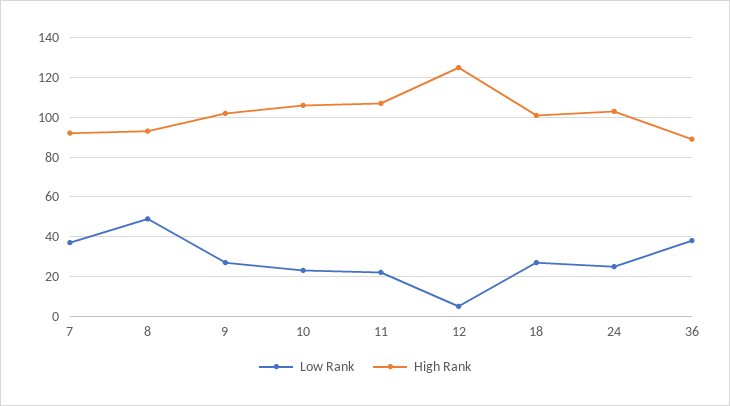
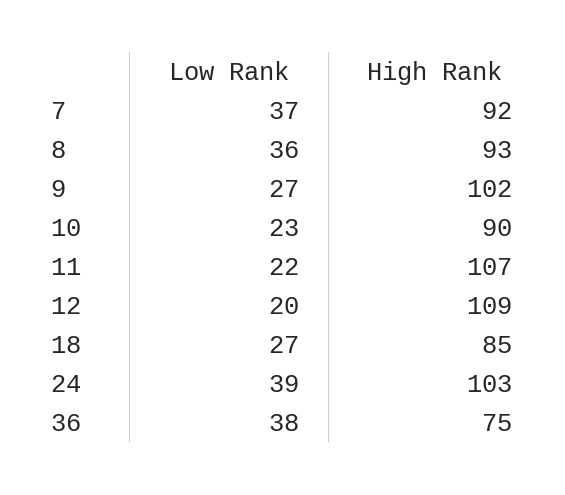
Low Rank, 8: 50 -> 36
High Rank, 10: 105 -> 90
Low Rank, 12: 5 -> 20
High Rank, 12: 125 -> 109
High Rank, 18: 100 -> 85
Low Rank, 24: 25 -> 39
High Rank, 36: 90 -> 75

